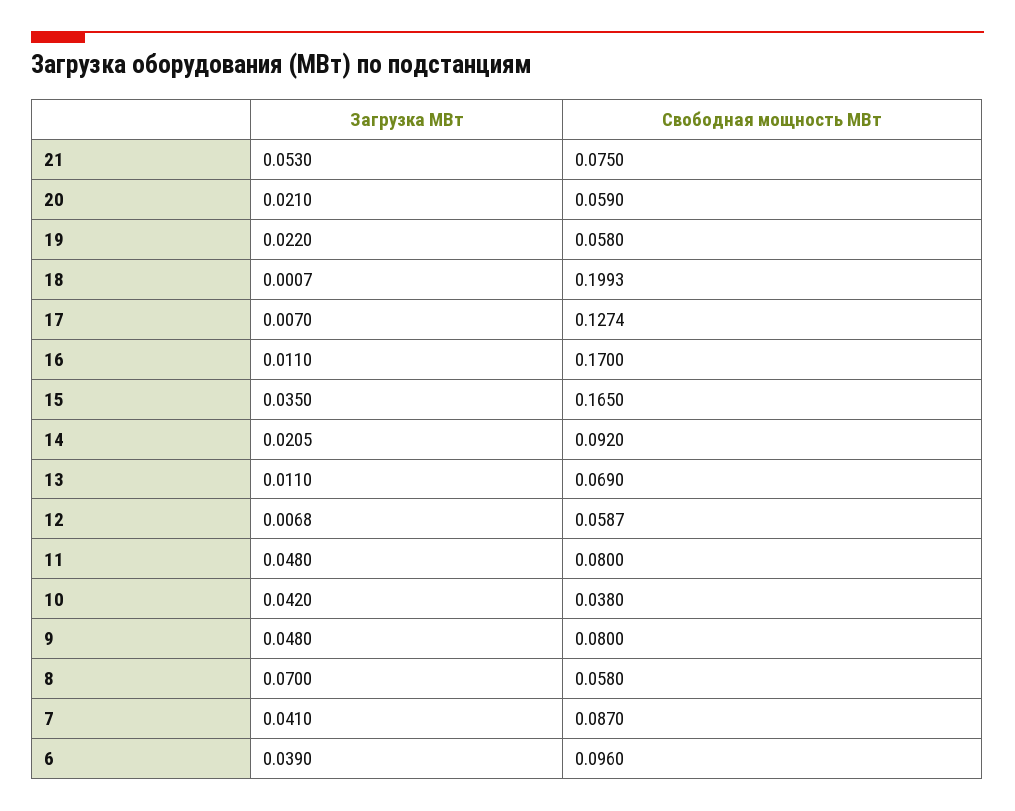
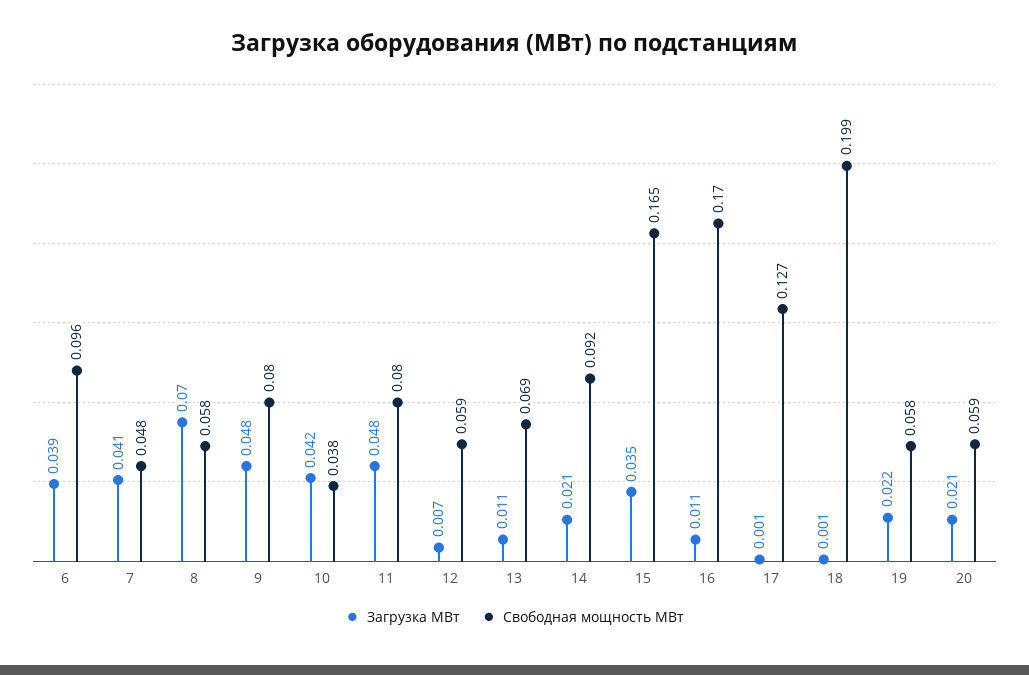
Загрузка МВт, 21: 0.053 -> none
Свободная мощность МВт, 21: 0.075 -> none
Загрузка МВт, 17: 0.007 -> 0.001
Свободная мощность МВт, 7: 0.087 -> 0.048

